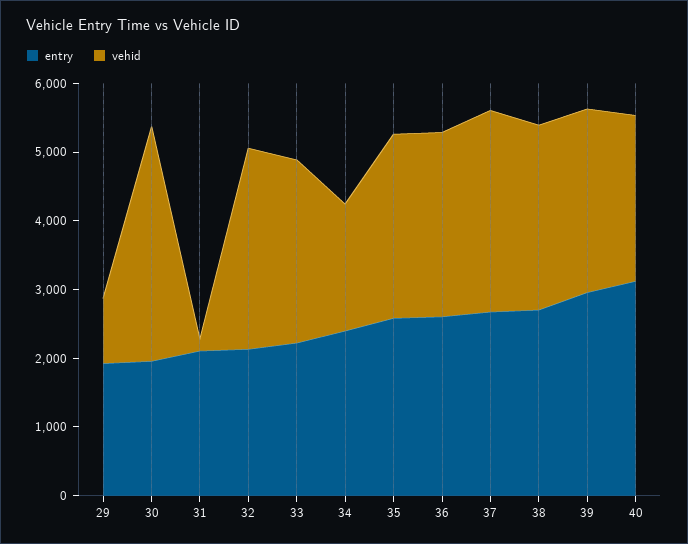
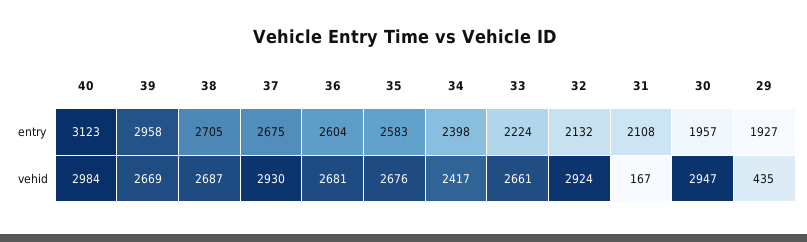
vehid, 29: 1000 -> 435
vehid, 30: 3400 -> 2947
vehid, 34: 1800 -> 2417
vehid, 40: 2400 -> 2984

